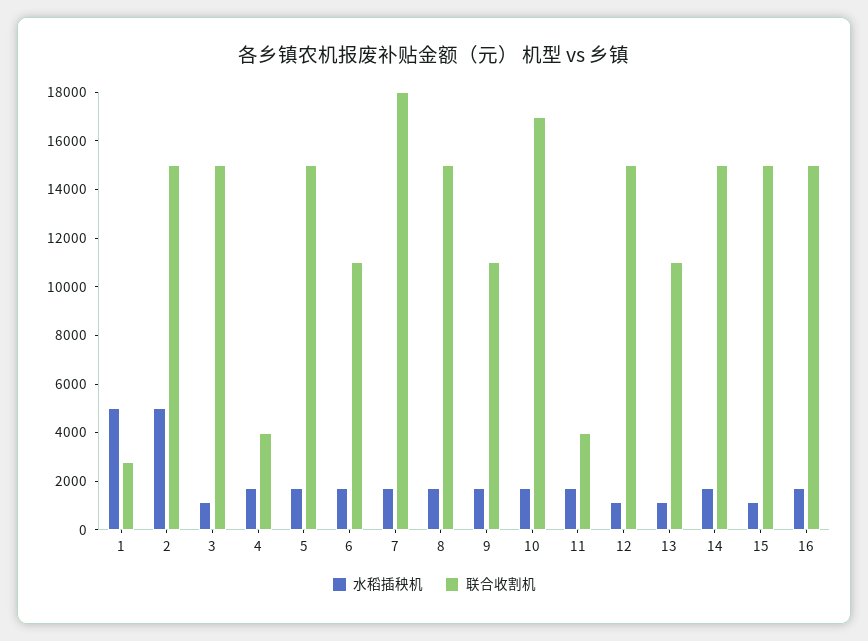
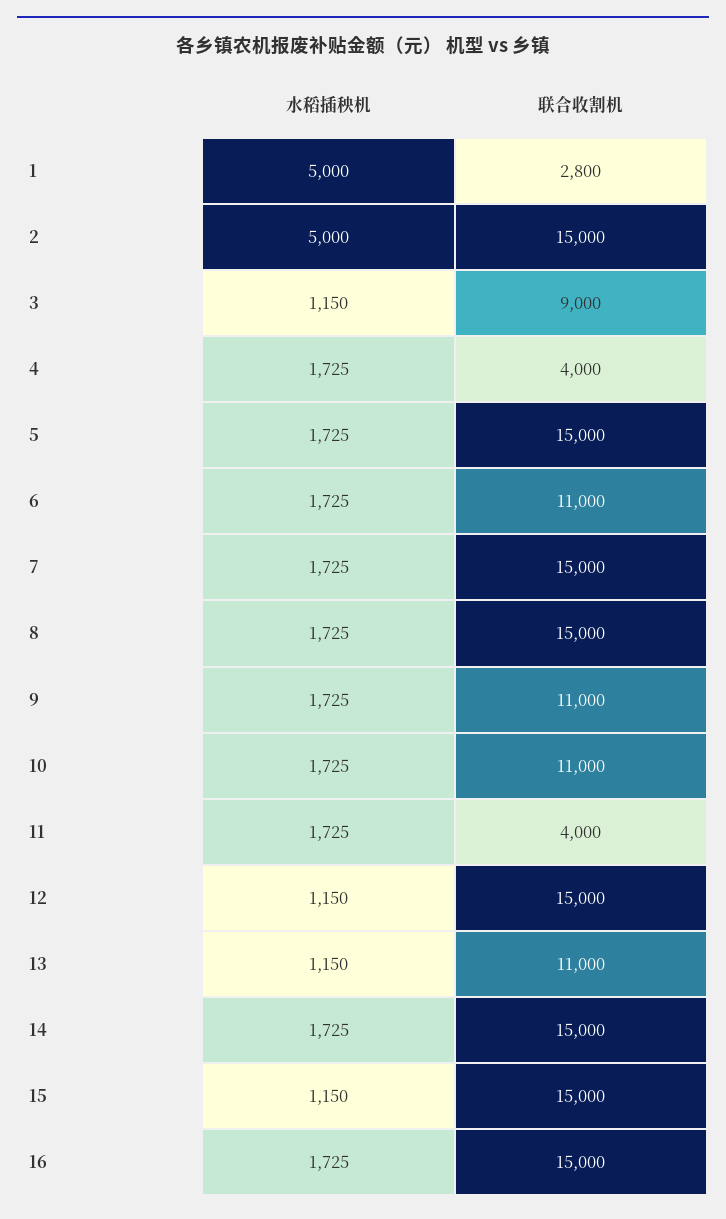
联合收割机, 3: 15000 -> 9000
联合收割机, 7: 18000 -> 15000
联合收割机, 10: 17000 -> 11000

